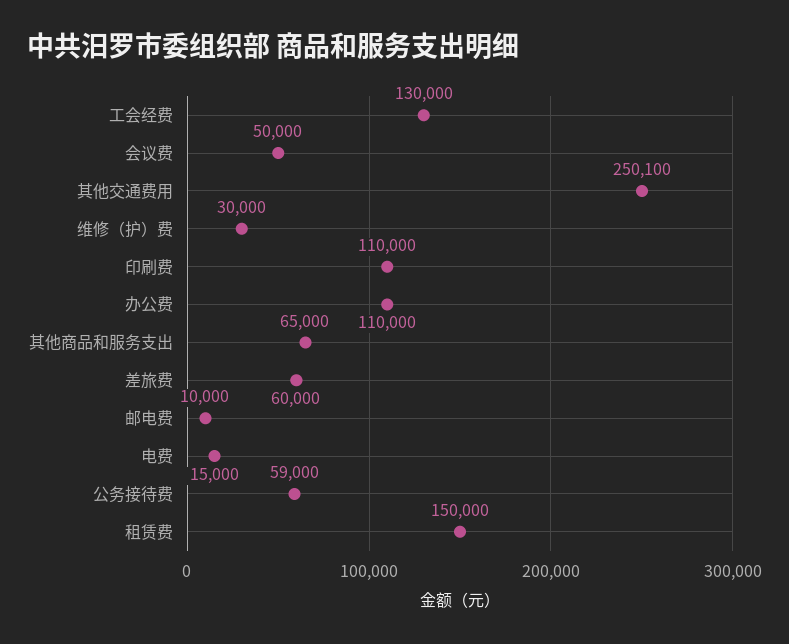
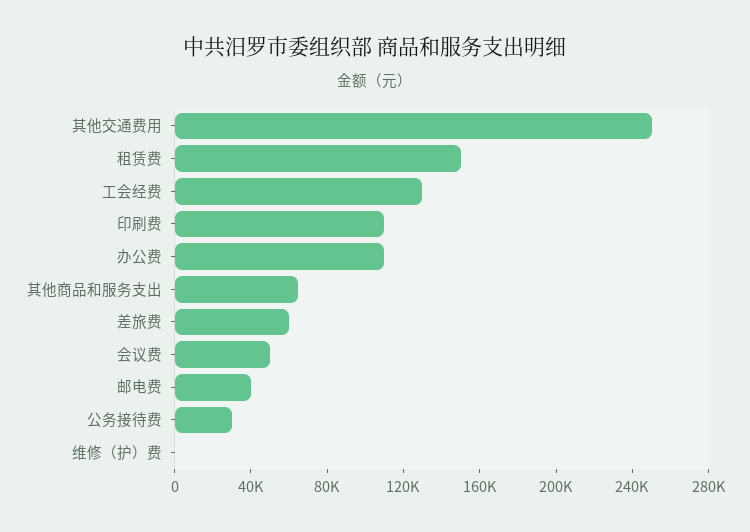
维修（护）费: 30000 -> 0
邮电费: 10000 -> 40000
电费: 15000 -> none
公务接待费: 59000 -> 30000

